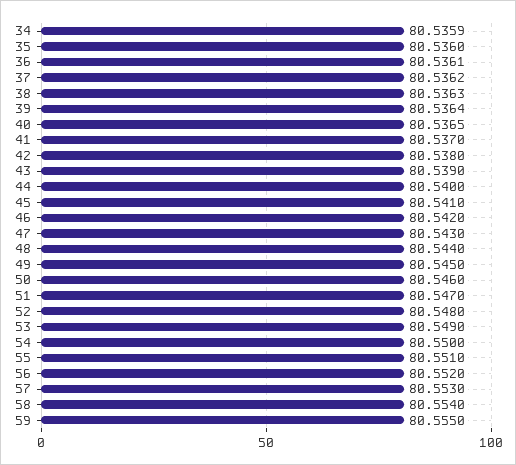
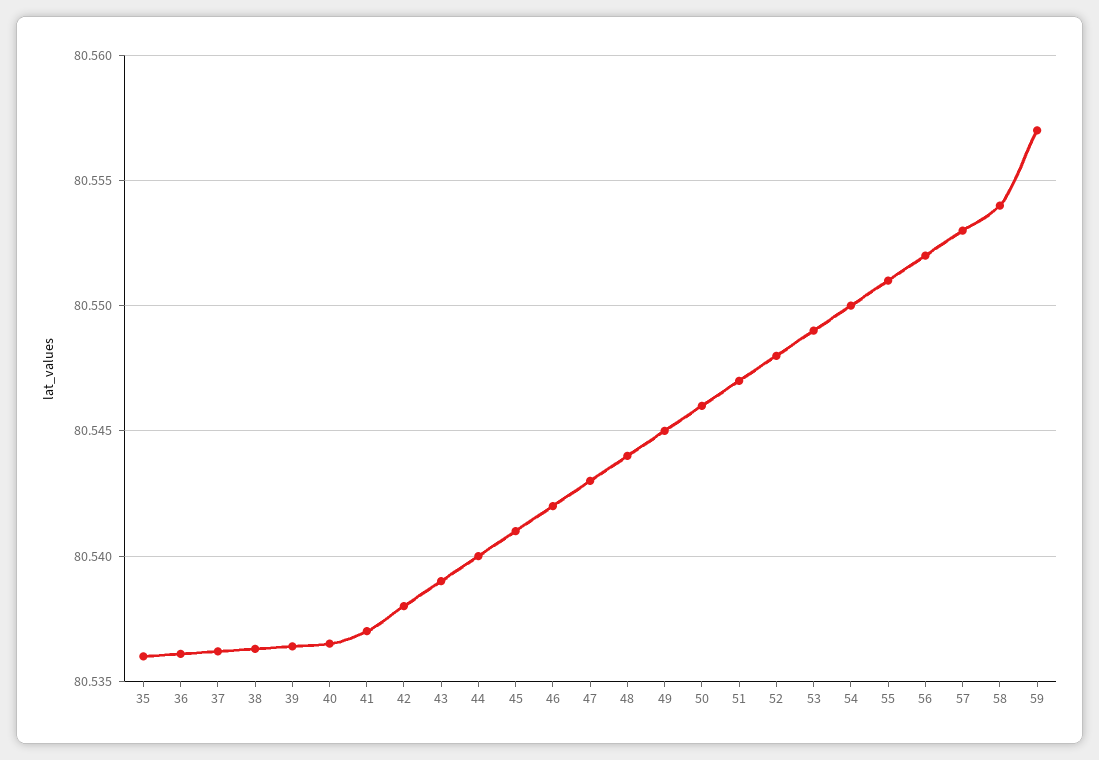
34: 80.5359 -> none
59: 80.555 -> 80.557

